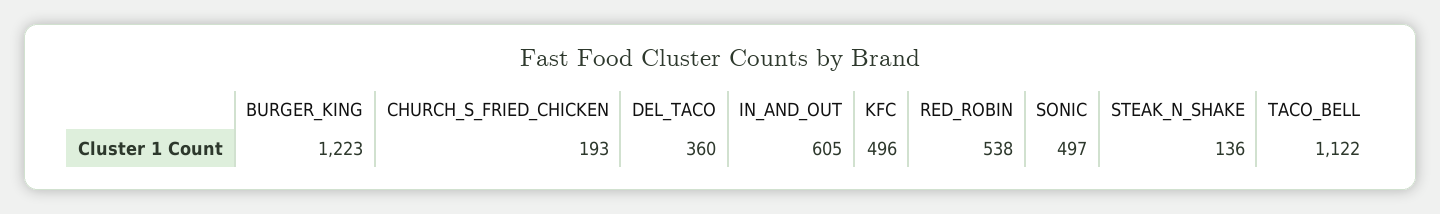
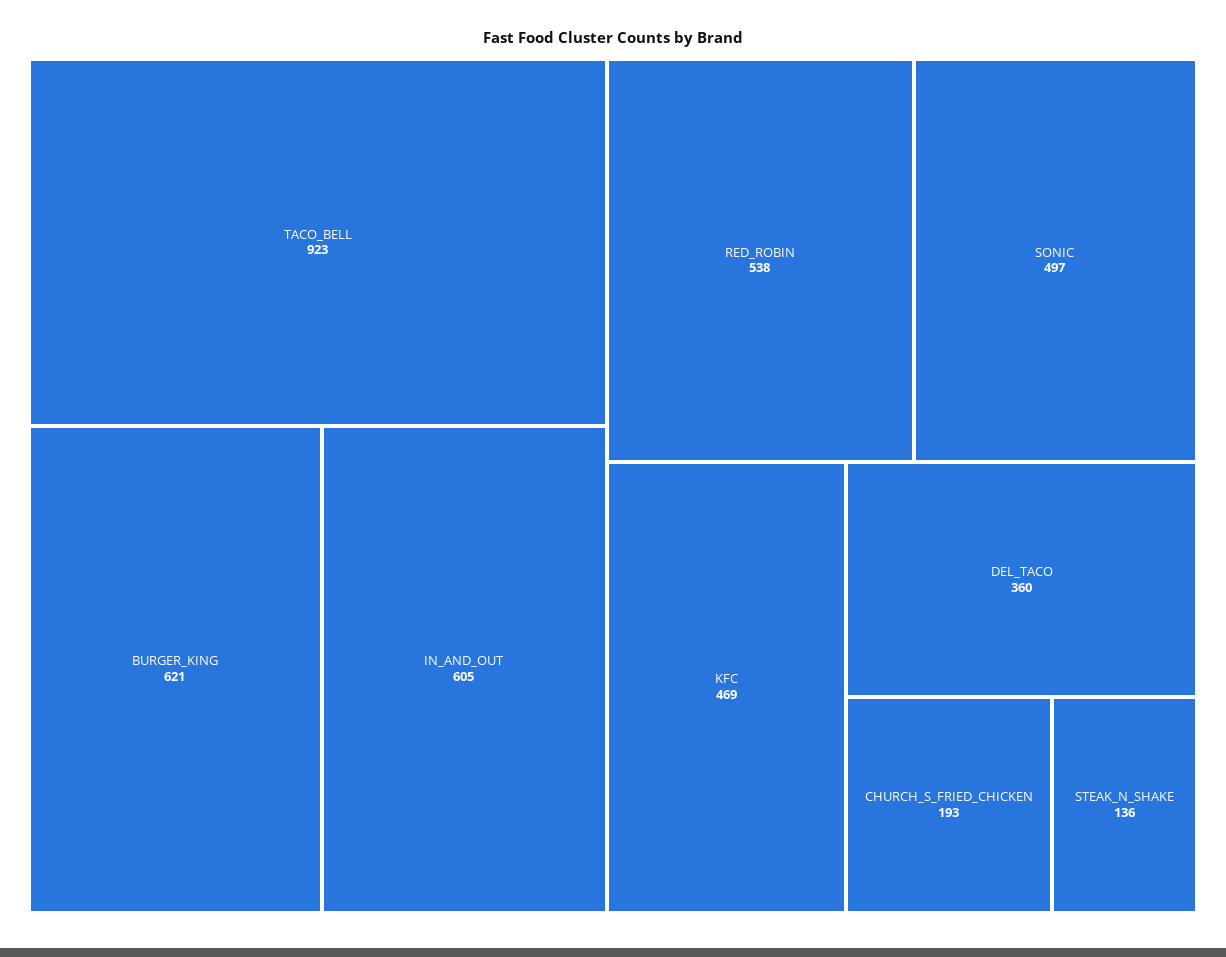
BURGER_KING: 1223 -> 621
KFC: 496 -> 469
TACO_BELL: 1122 -> 923

